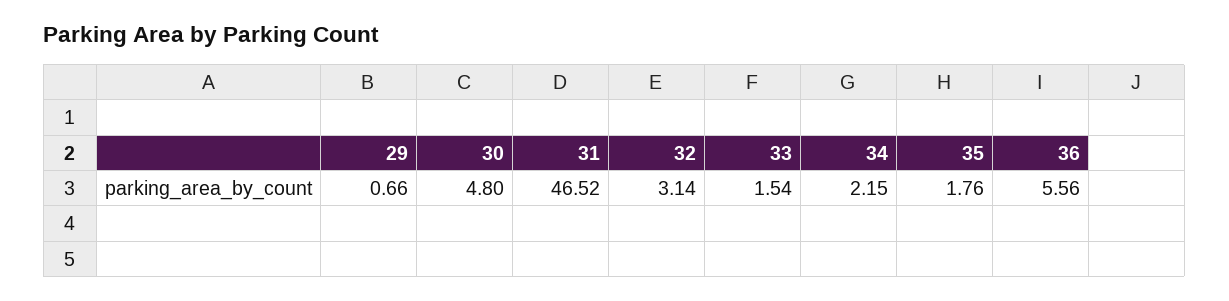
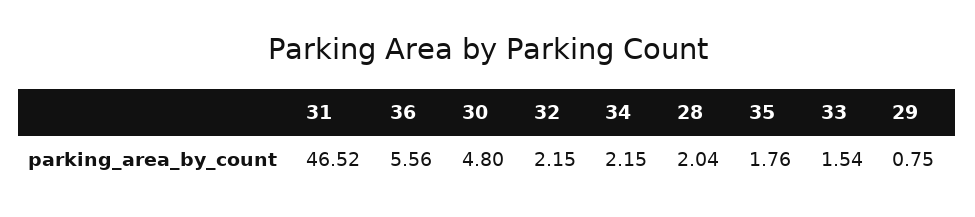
29: 0.66 -> 0.75
32: 3.14 -> 2.15
28: none -> 2.04

